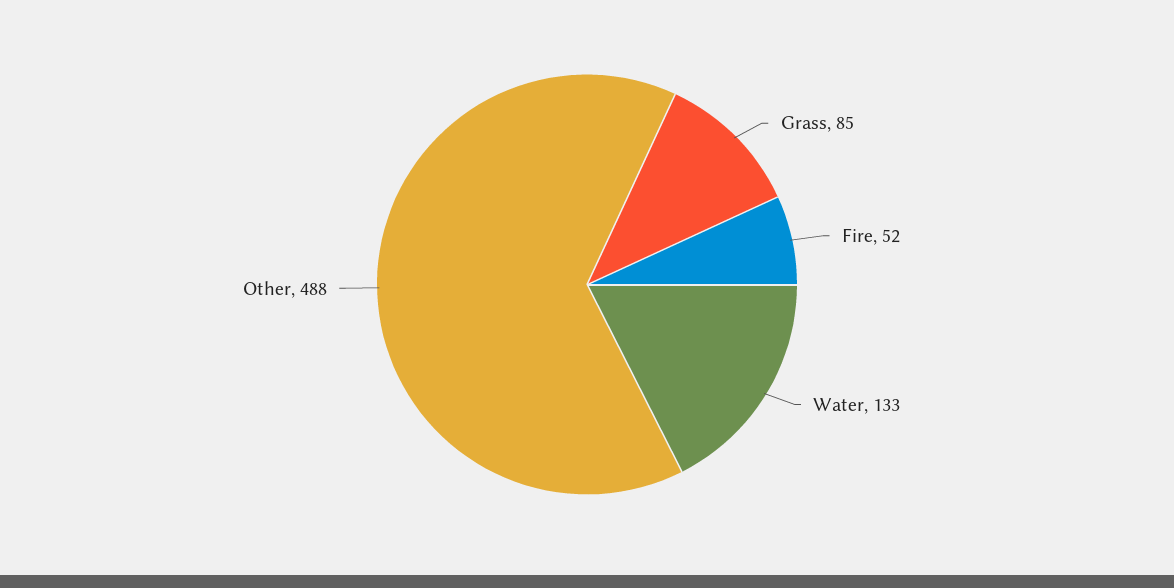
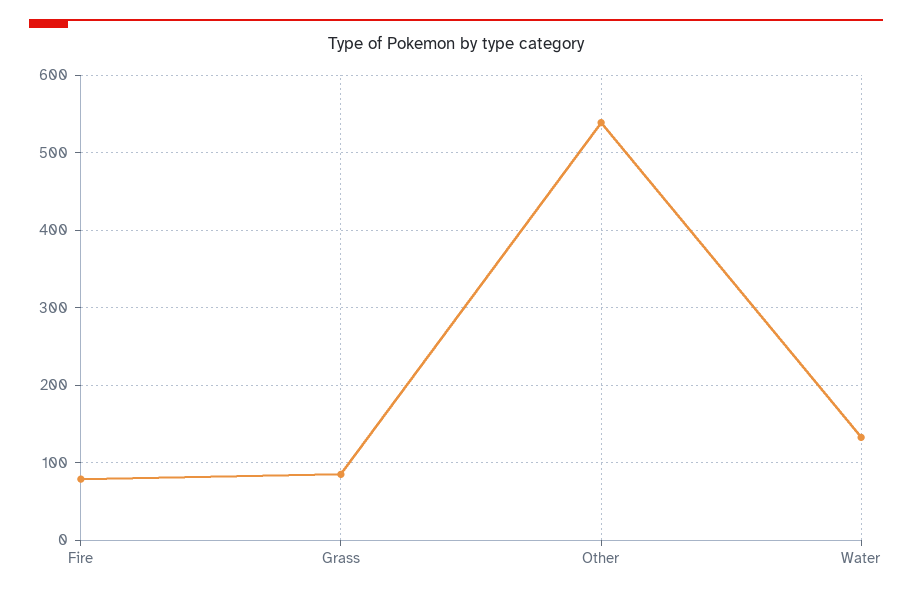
Fire: 52 -> 80
Other: 488 -> 540

